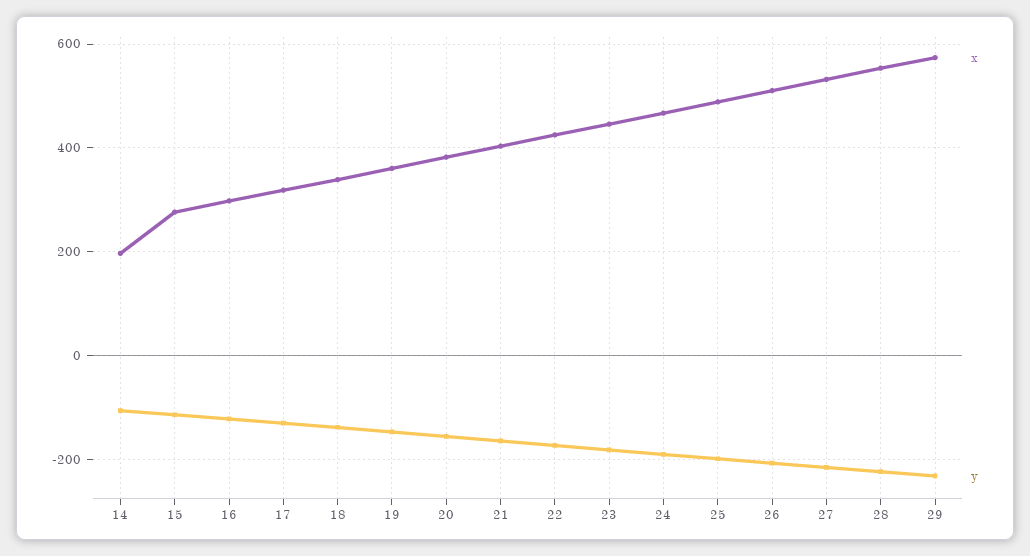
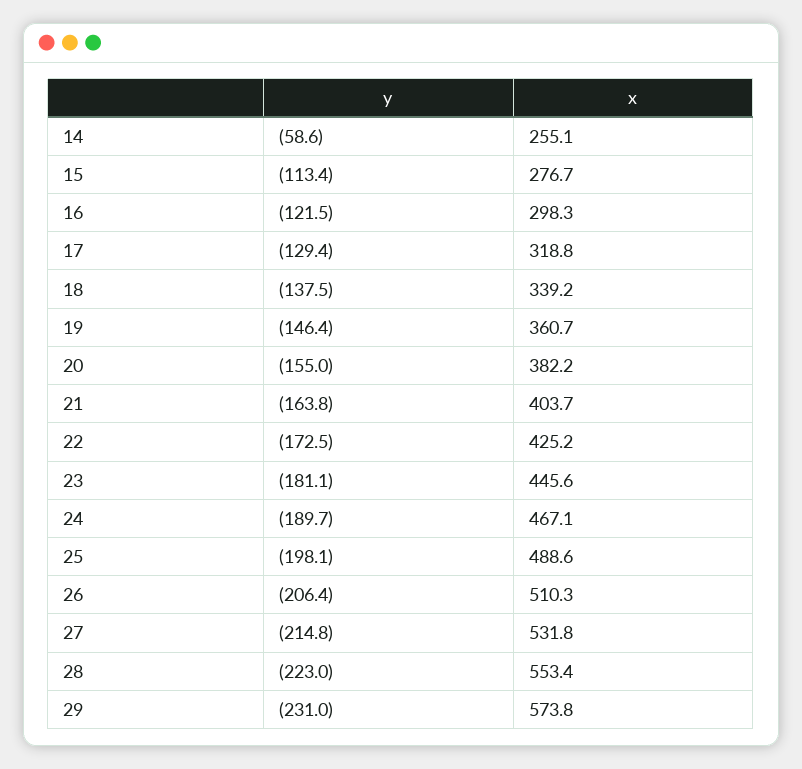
x, 14: 200 -> 255.1
y, 14: -100 -> -58.6

